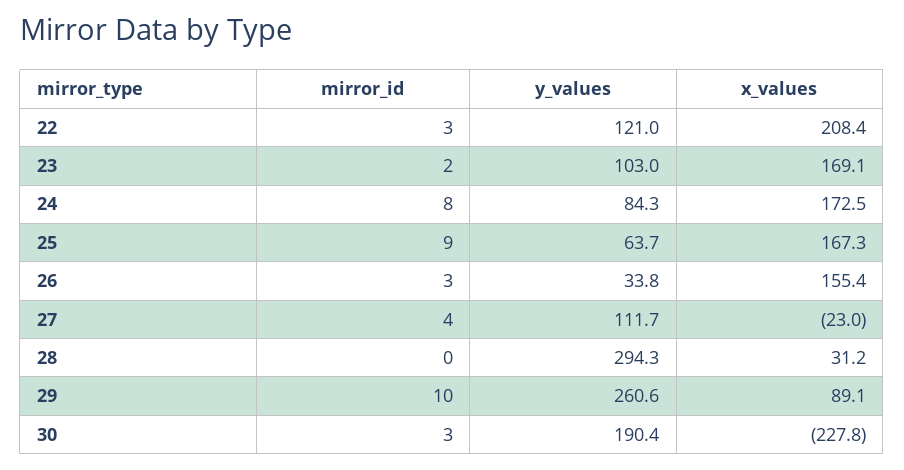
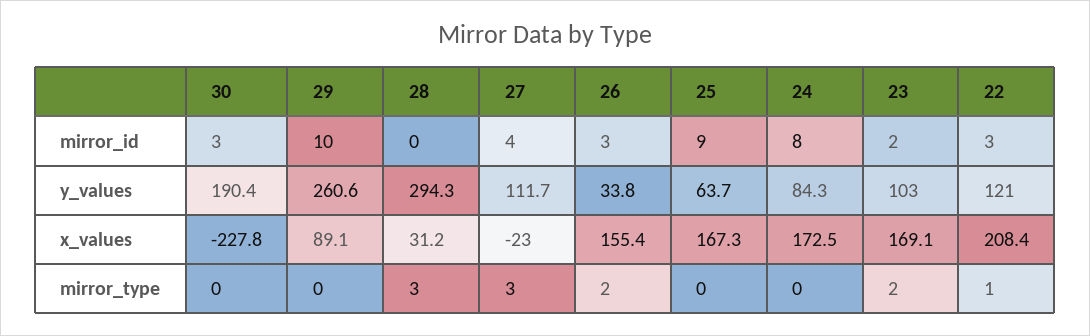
mirror_type, 30: none -> 0
mirror_type, 29: none -> 0
mirror_type, 28: none -> 3
mirror_type, 27: none -> 3
mirror_type, 26: none -> 2
mirror_type, 25: none -> 0
mirror_type, 24: none -> 0
mirror_type, 23: none -> 2
mirror_type, 22: none -> 1

